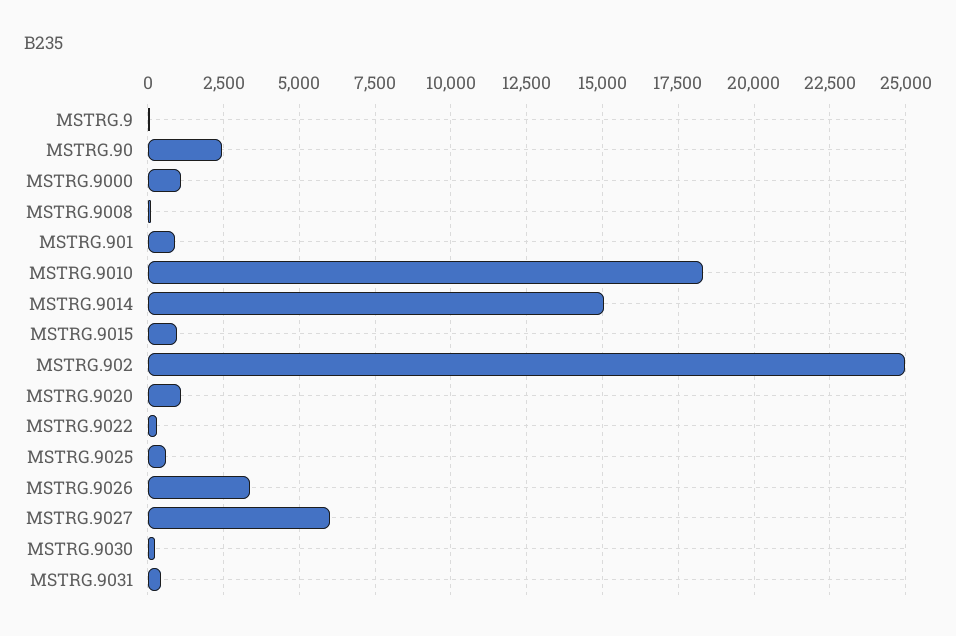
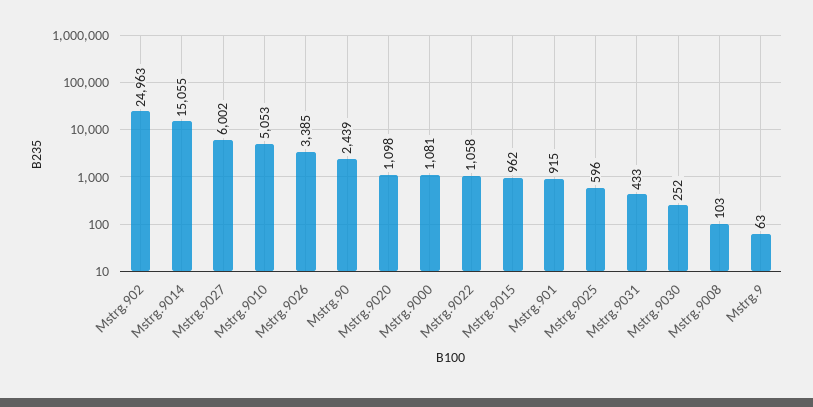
MSTRG.9010: 18250 -> 5053
MSTRG.9022: 250 -> 1058

